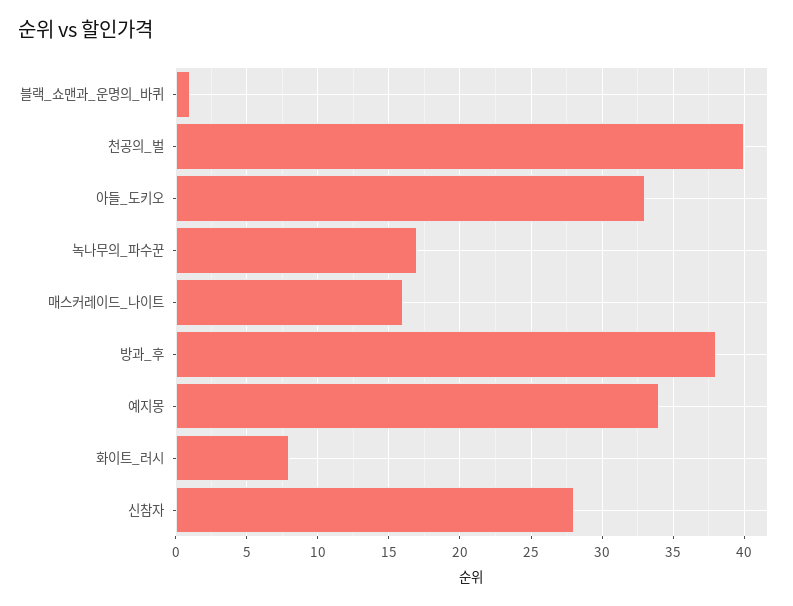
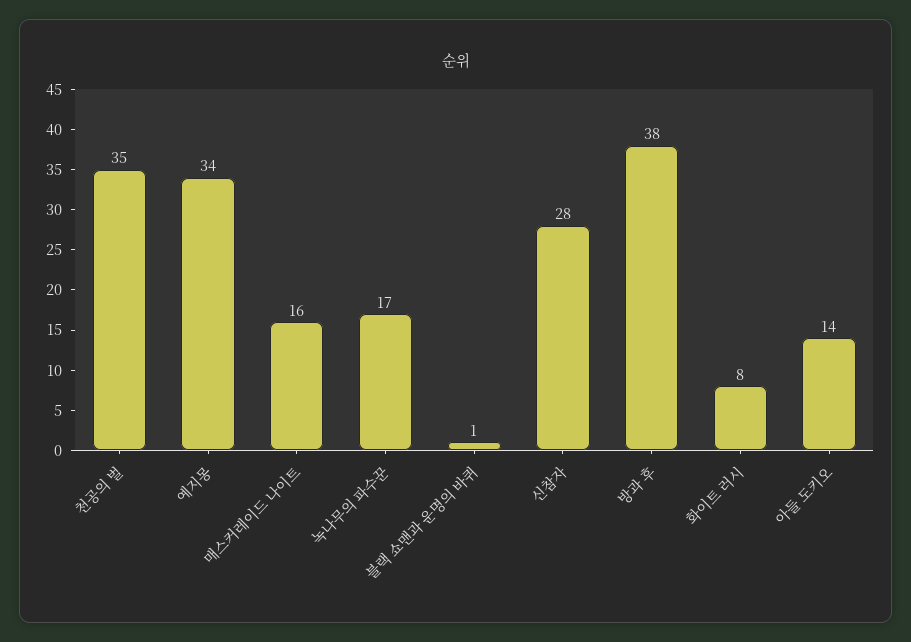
천공의_벌: 40 -> 35
아들_도키오: 33 -> 14

